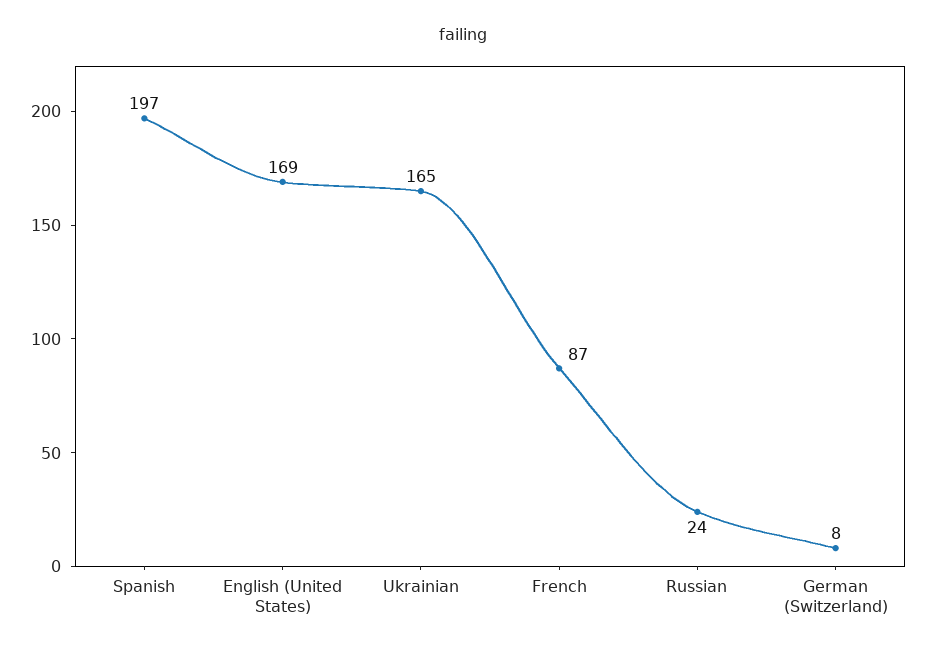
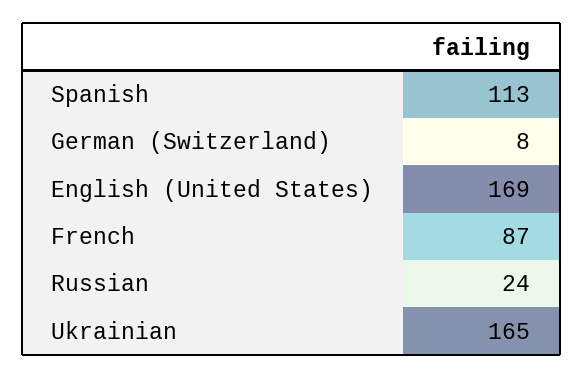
Spanish: 197 -> 113

